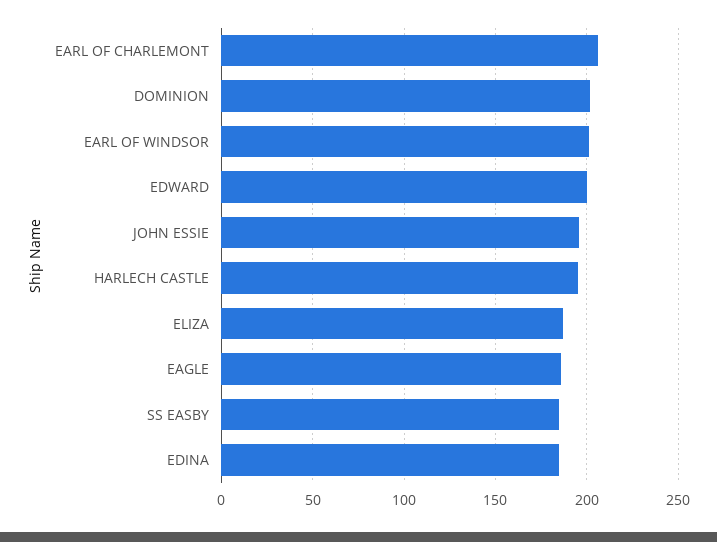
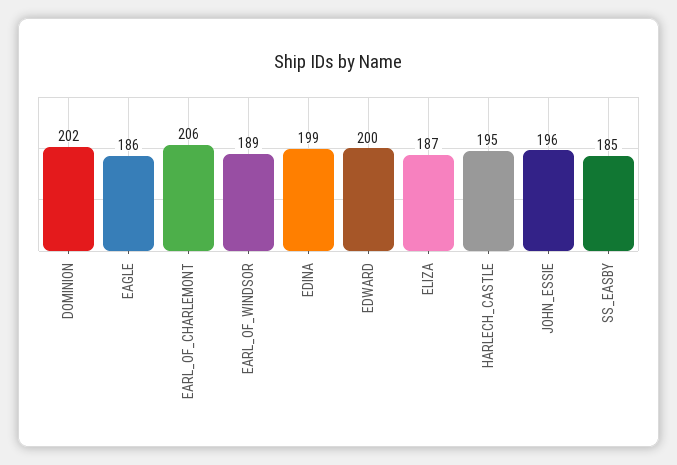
EARL OF WINDSOR: 200 -> 189
EDINA: 185 -> 199

